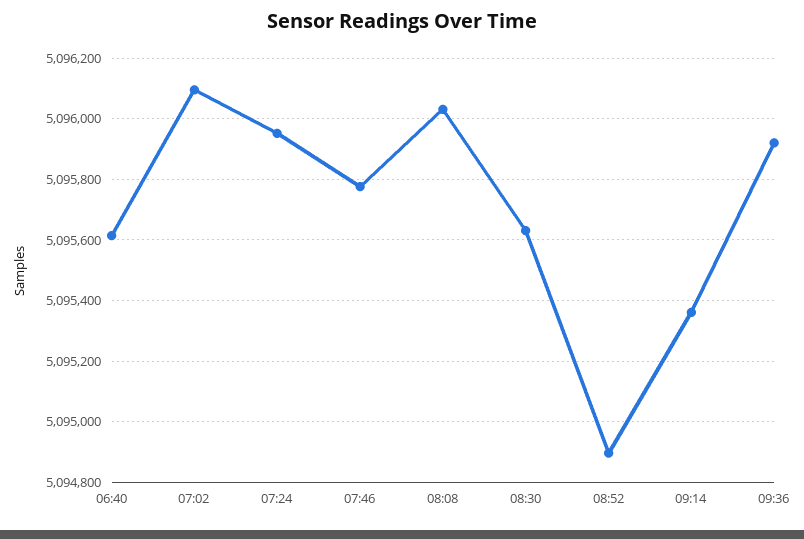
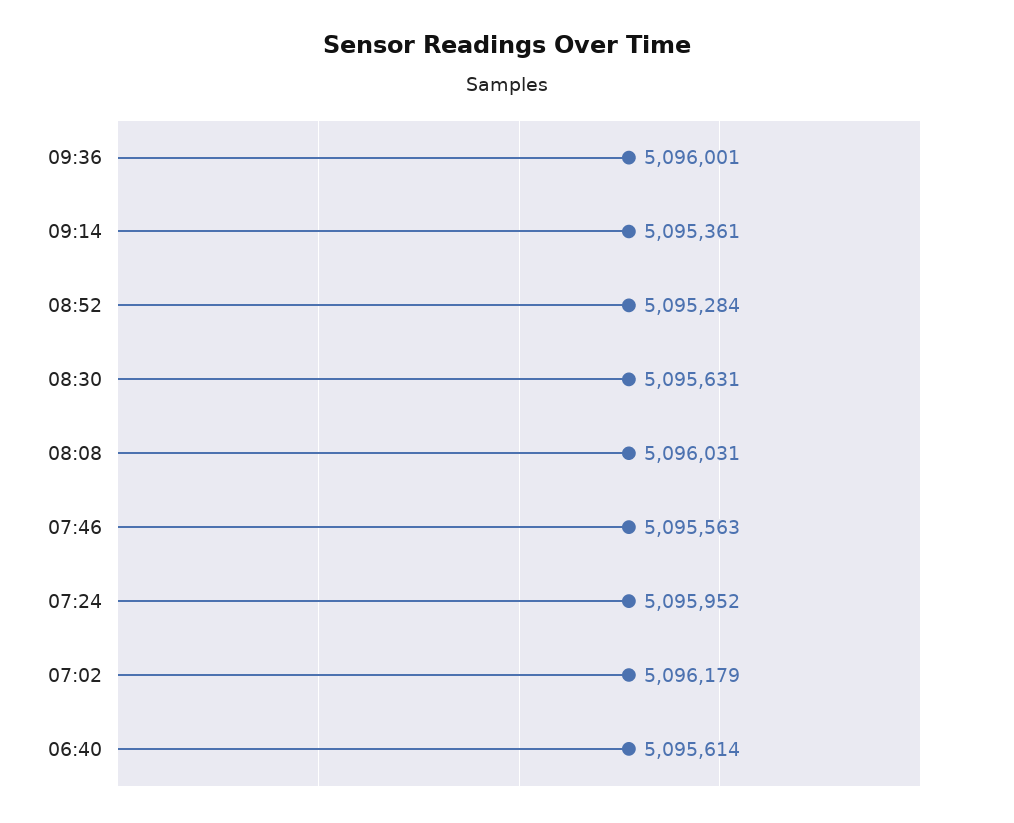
07:02: 5096100 -> 5096179
07:46: 5095780 -> 5095563
08:52: 5094900 -> 5095284
09:36: 5095920 -> 5096001

